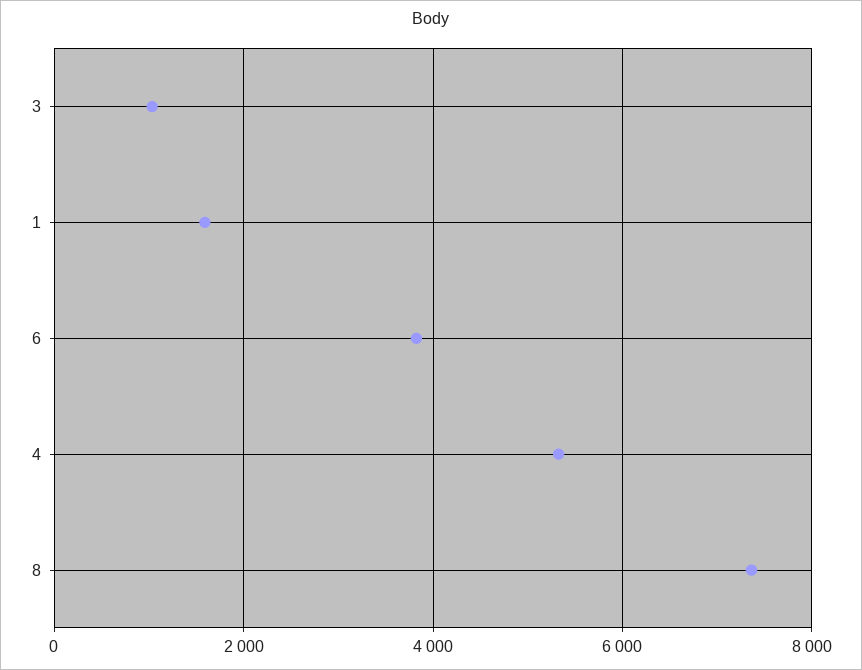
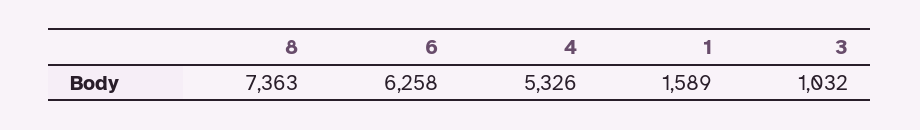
6: 3800 -> 6258

